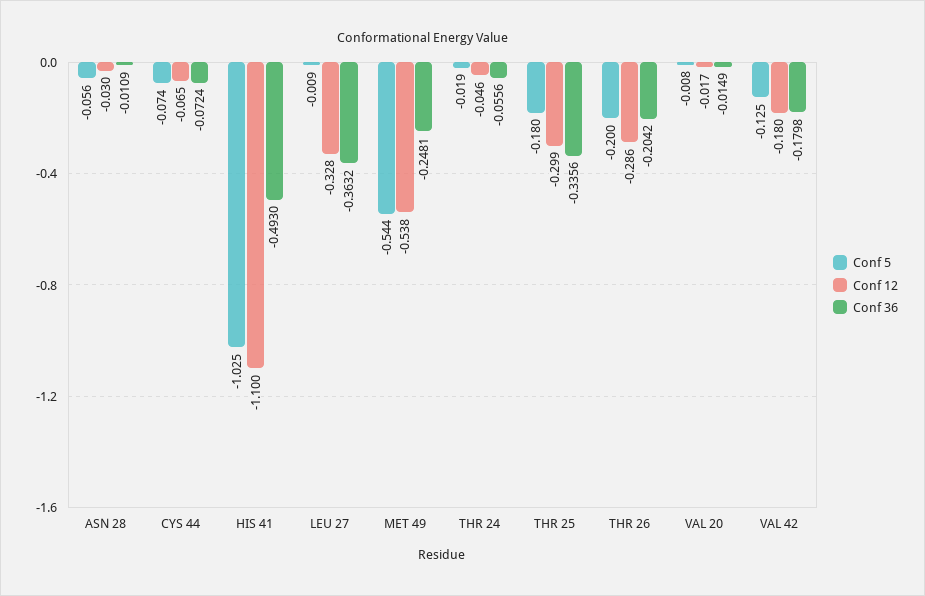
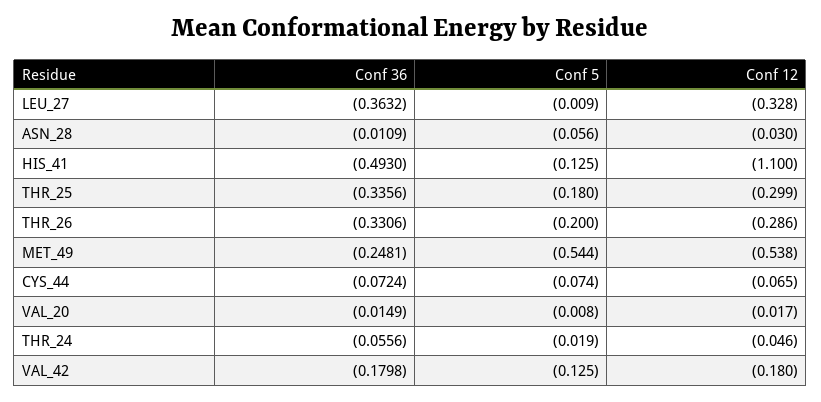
Conf 5, HIS 41: -1.025 -> -0.125
Conf 36, THR 26: -0.2042 -> -0.3306

